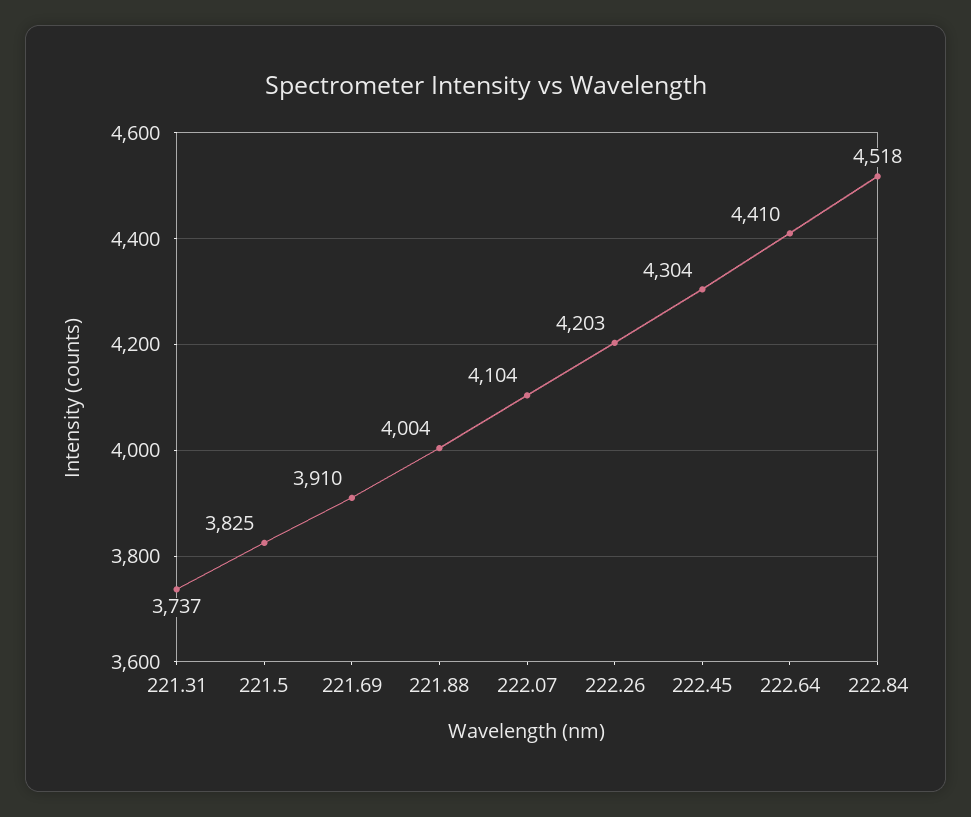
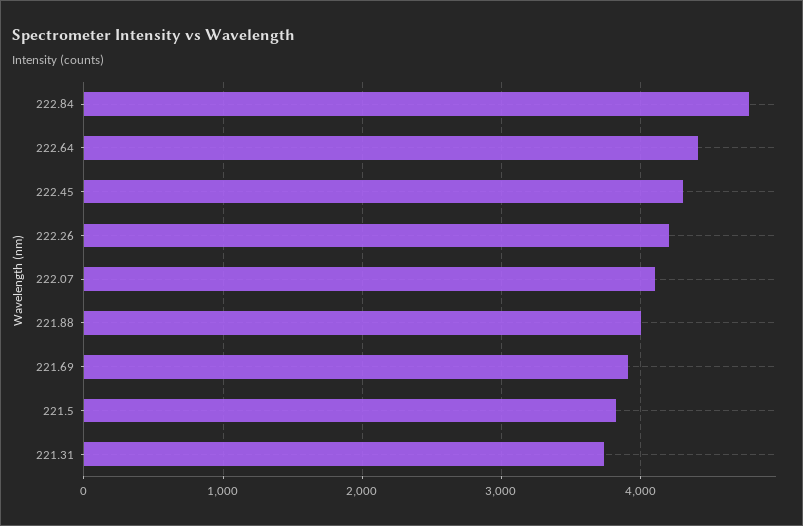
222.84: 4518 -> 4800

